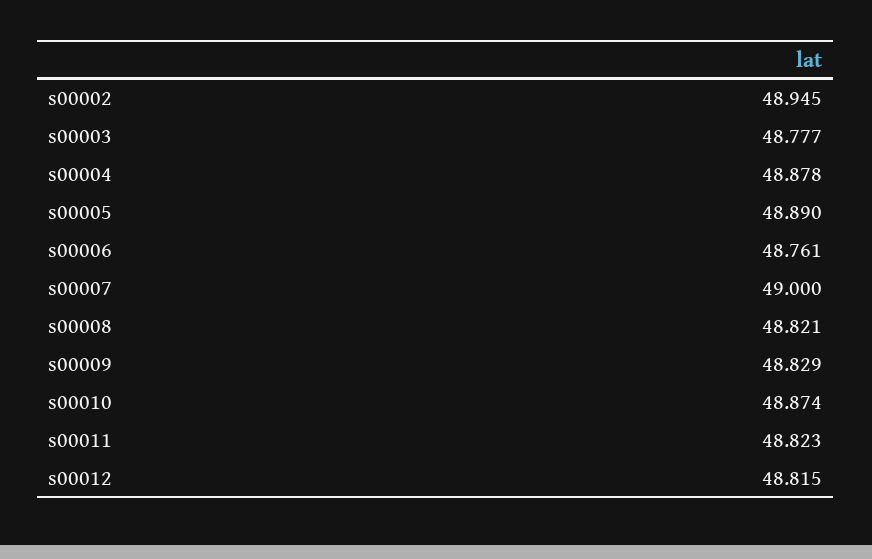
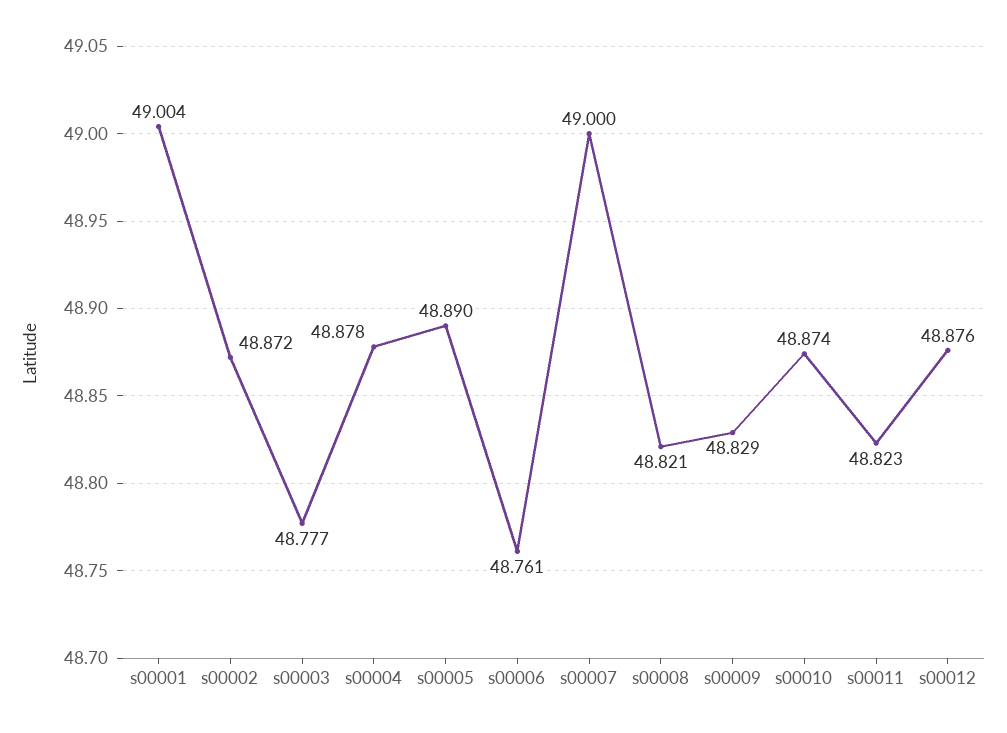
s00002: 48.945 -> 48.872
s00012: 48.815 -> 48.876
s00001: none -> 49.004

